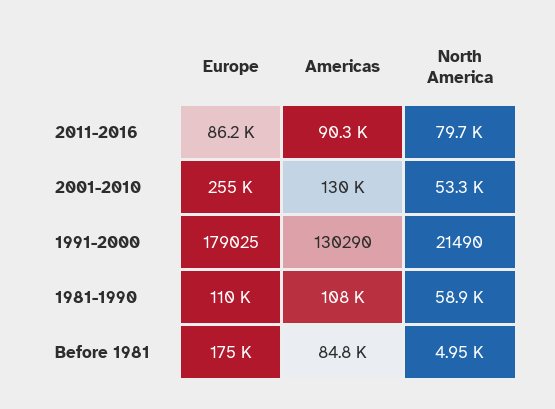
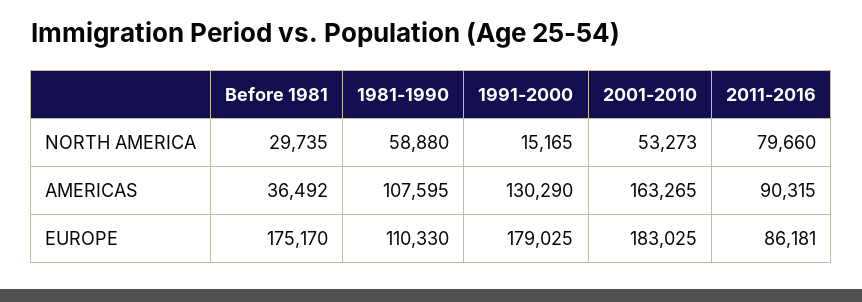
Europe, 2001-2010: 255000 -> 183025
Americas, 2001-2010: 130000 -> 163265
North America, 1991-2000: 21490 -> 15165
Americas, Before 1981: 84800 -> 36492
North America, Before 1981: 4950 -> 29735

